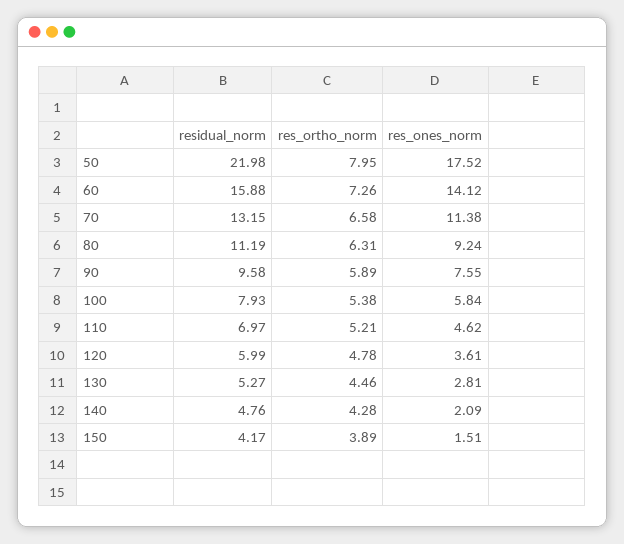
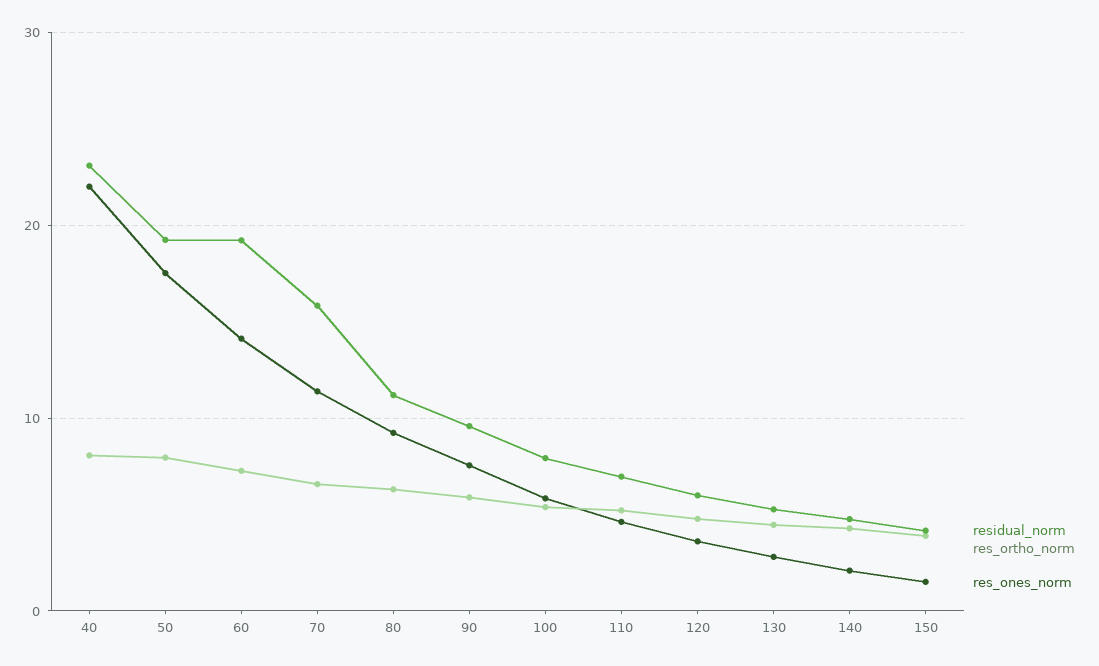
residual_norm, 50: 21.98 -> 19
residual_norm, 60: 15.88 -> 19
residual_norm, 70: 13.15 -> 16
residual_norm, 40: none -> 23
res_ortho_norm, 40: none -> 8
res_ones_norm, 40: none -> 22

